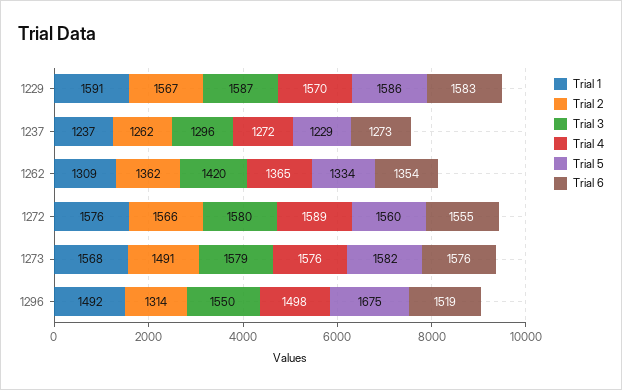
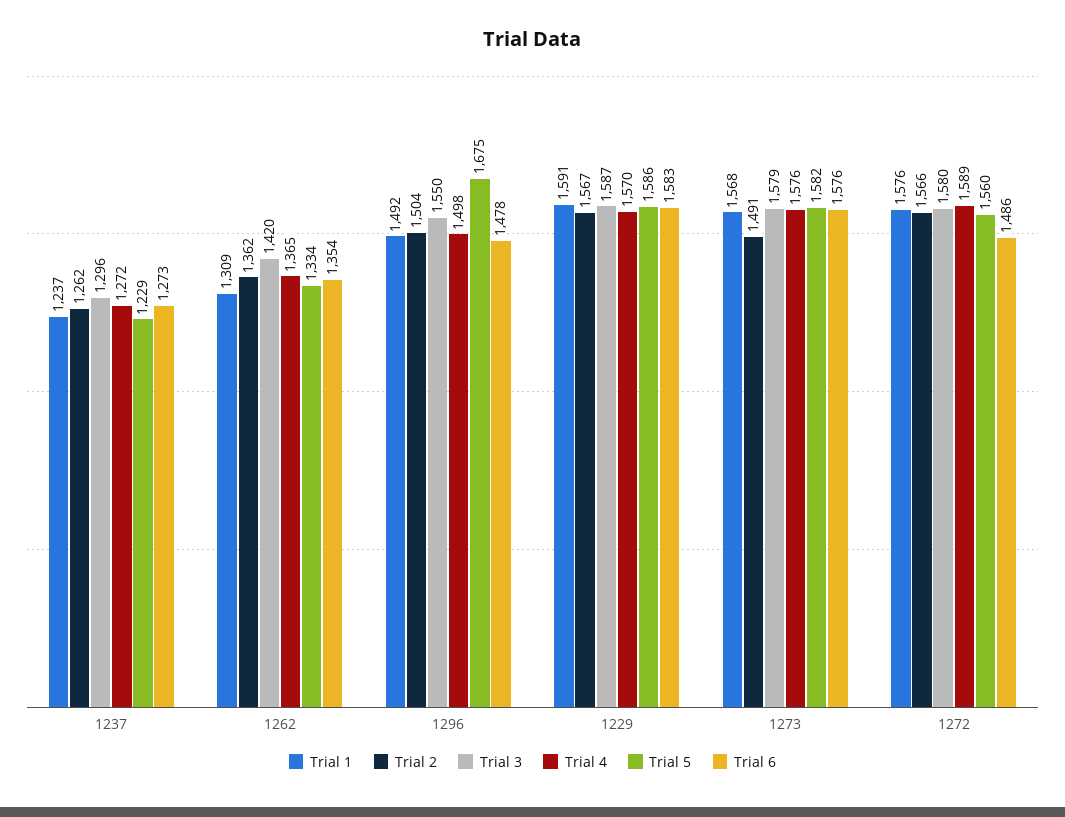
Trial 6, 1272: 1555 -> 1486
Trial 2, 1296: 1314 -> 1504
Trial 6, 1296: 1519 -> 1478

